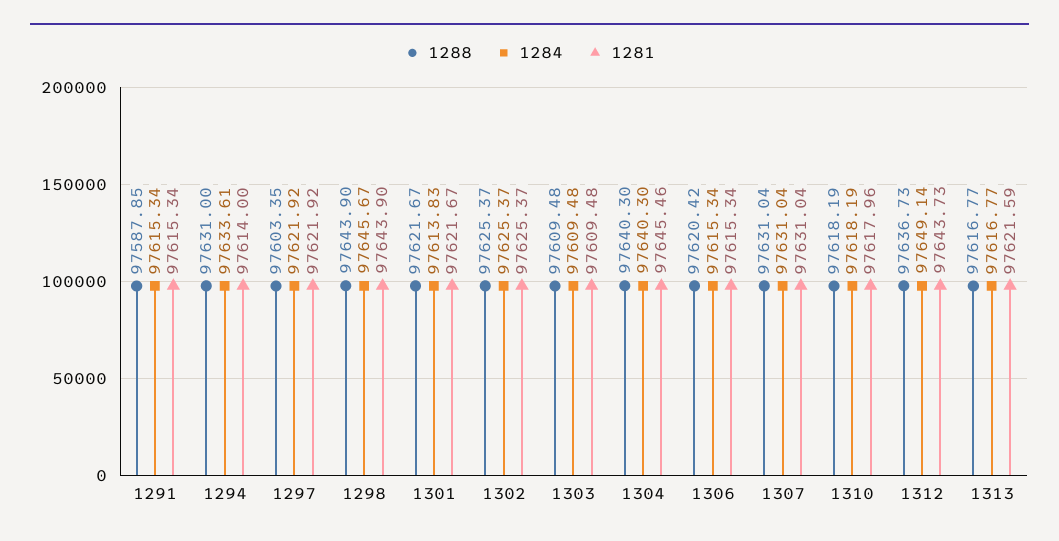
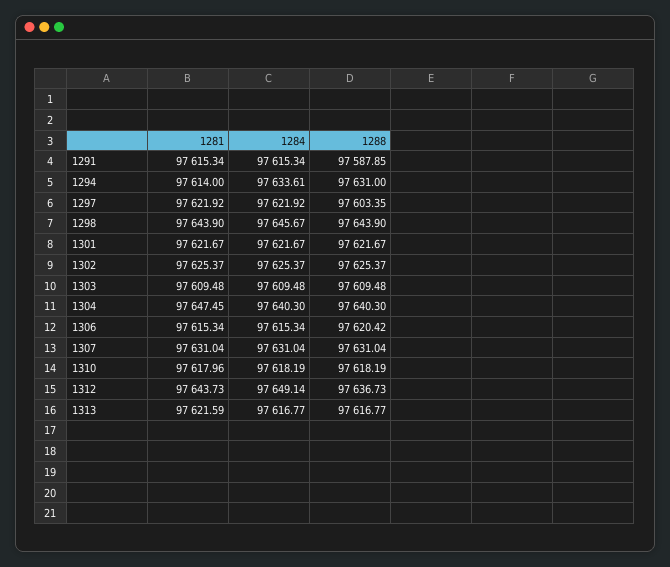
1284, 1301: 97613.83 -> 97621.67
1281, 1304: 97645.46 -> 97647.45

